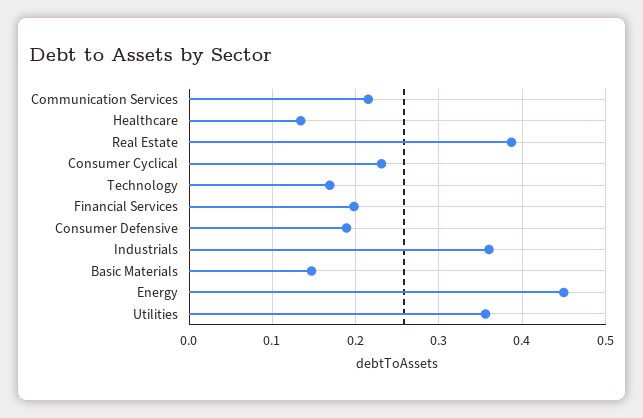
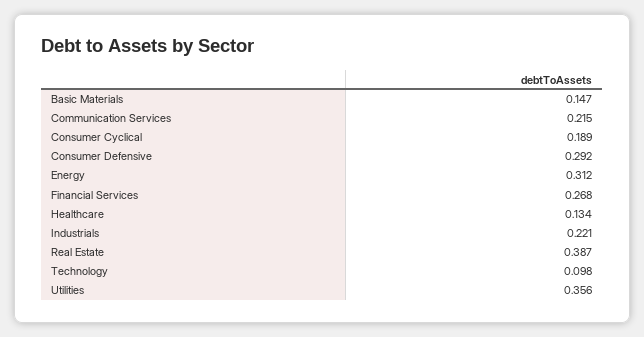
Consumer Cyclical: 0.23 -> 0.189
Technology: 0.17 -> 0.098
Financial Services: 0.2 -> 0.268
Consumer Defensive: 0.19 -> 0.292
Industrials: 0.36 -> 0.221
Energy: 0.45 -> 0.312

